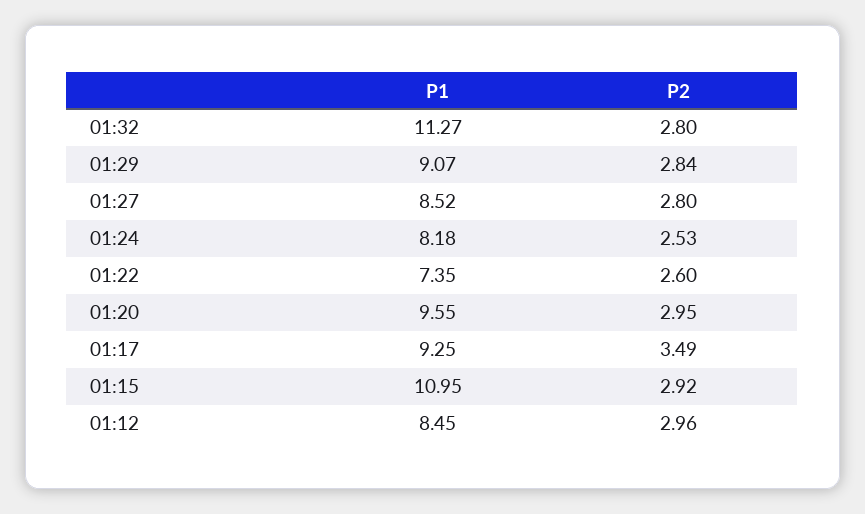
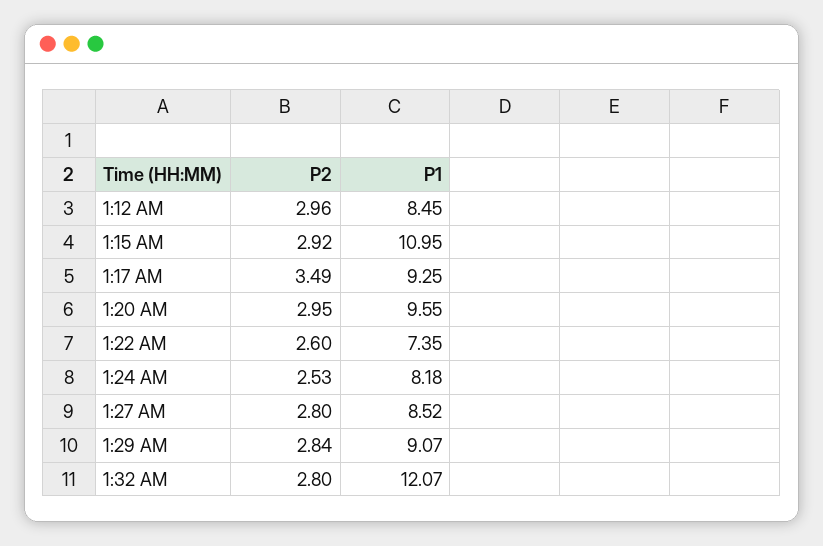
P1, 01:32: 11.27 -> 12.07

